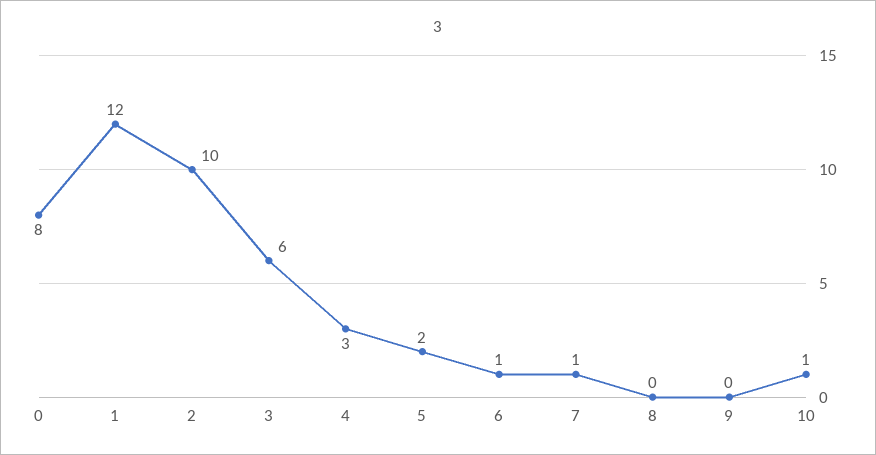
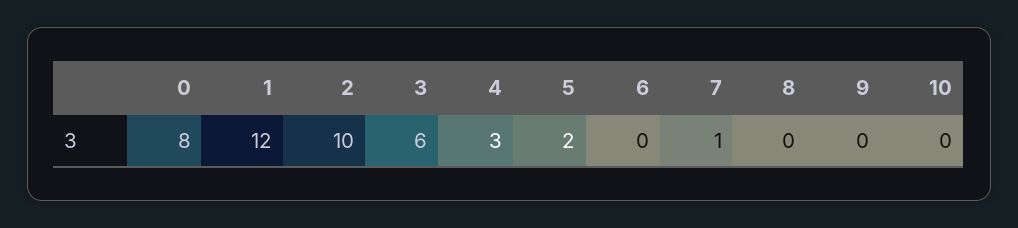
6: 1 -> 0
10: 1 -> 0

